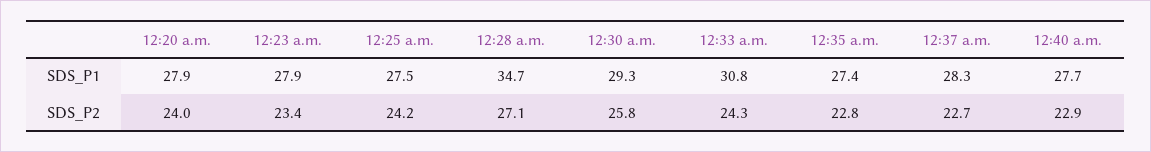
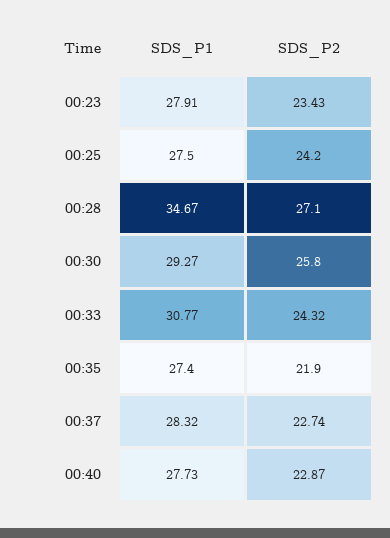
12:20 a.m., SDS_P1: 27.9 -> none
12:20 a.m., SDS_P2: 24 -> none
12:35 a.m., SDS_P2: 22.8 -> 21.9

